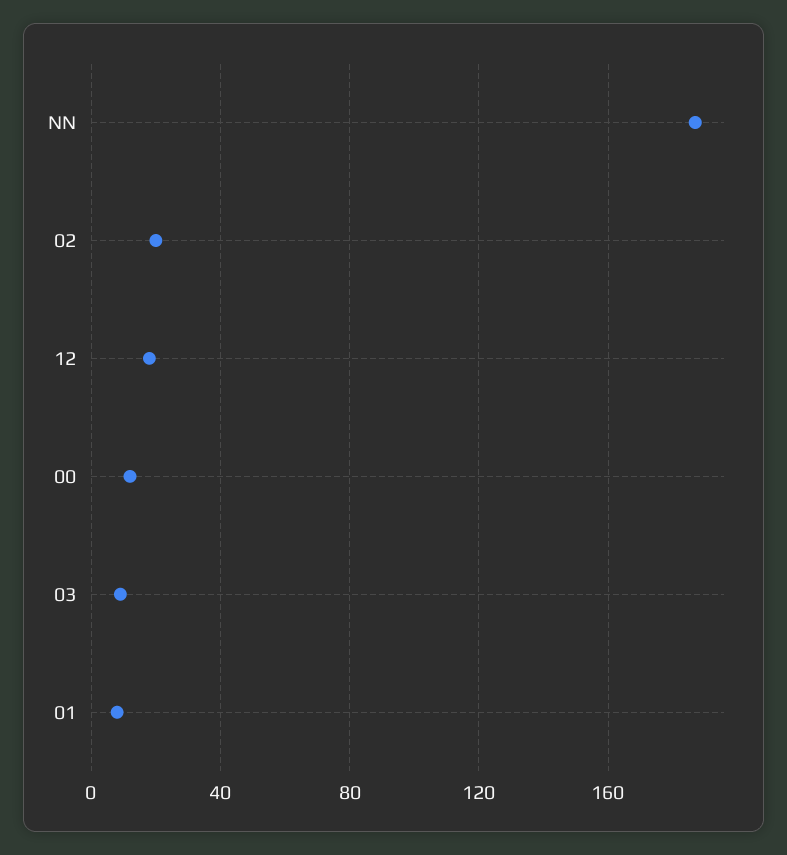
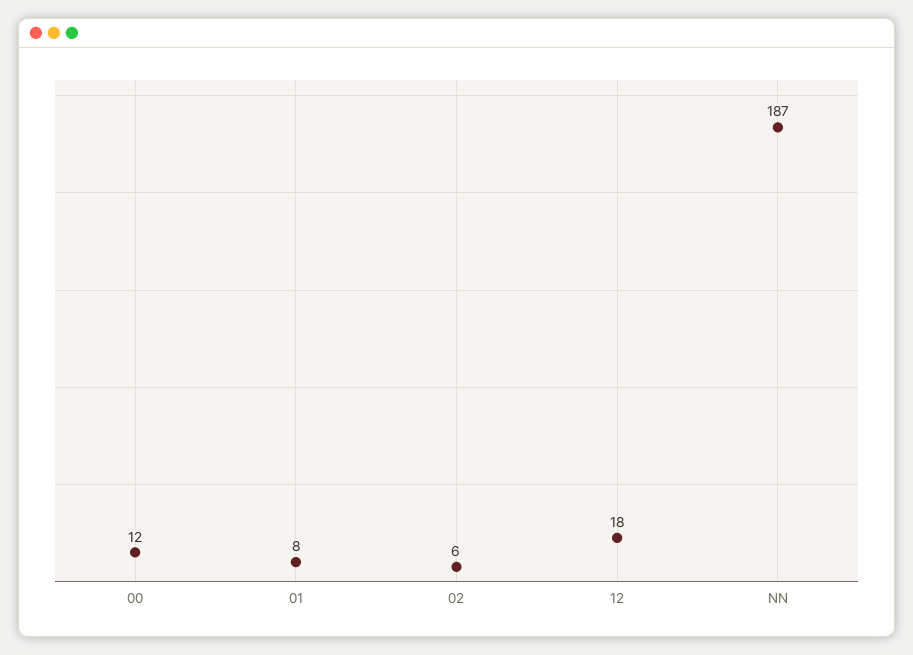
02: 20 -> 6
03: 10 -> none

